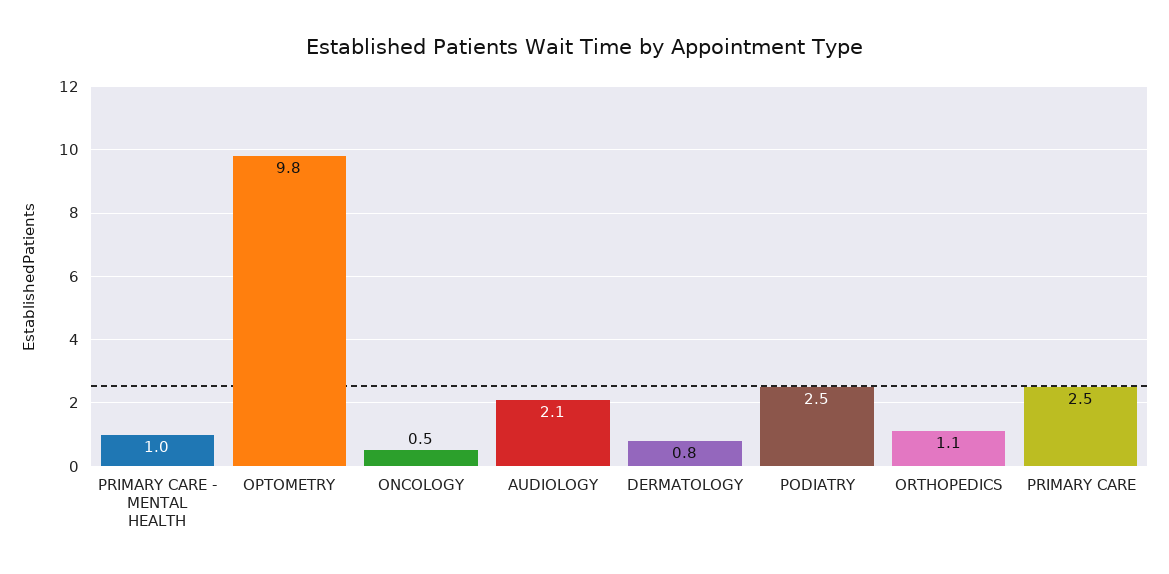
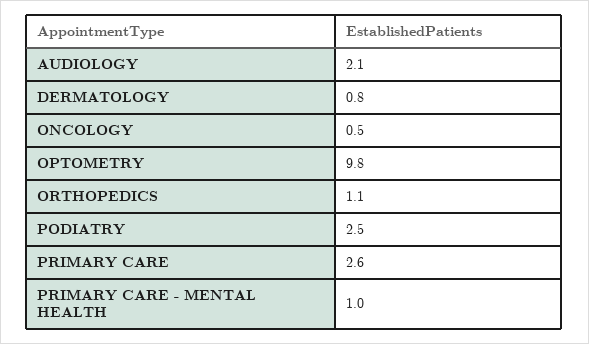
PRIMARY CARE: 2.5 -> 2.6

